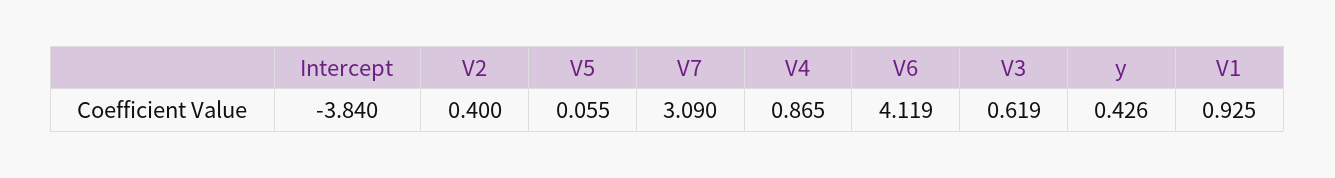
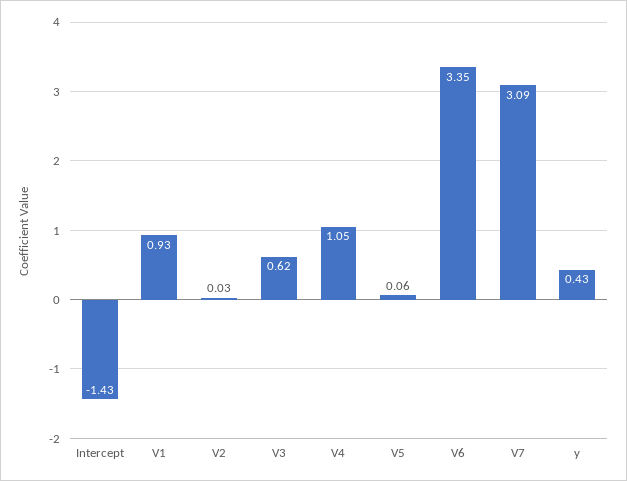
Intercept: -3.84 -> -1.43
V2: 0.4 -> 0.03
V4: 0.865 -> 1.05
V6: 4.119 -> 3.35

